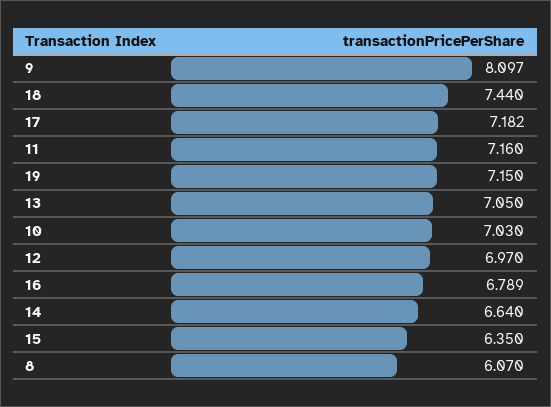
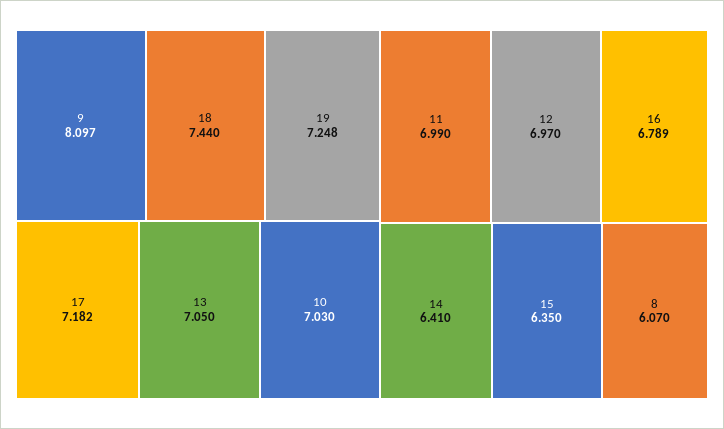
11: 7.16 -> 6.99
19: 7.15 -> 7.248
14: 6.64 -> 6.41

